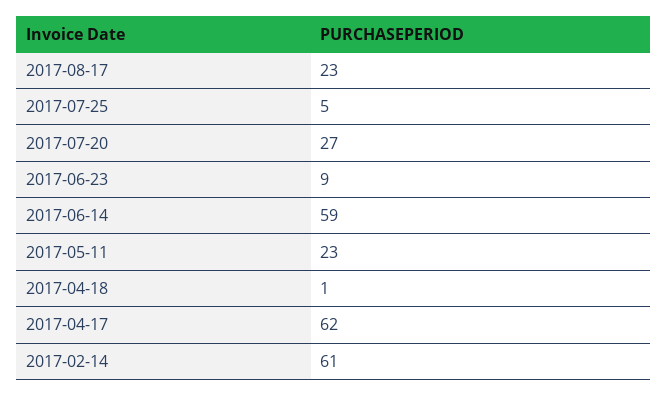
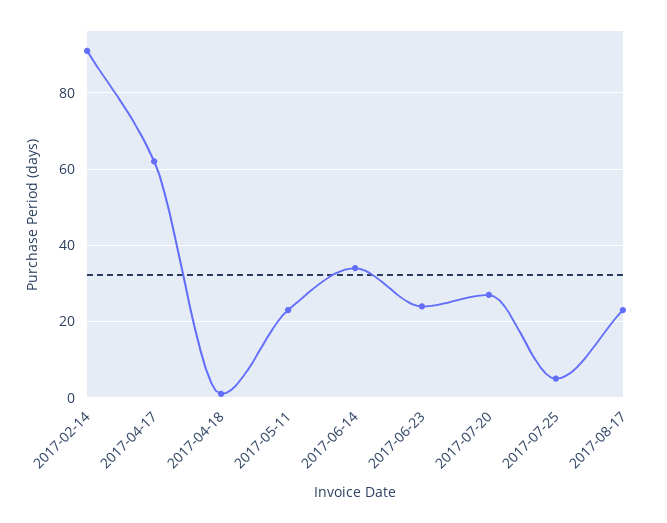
2017-06-23: 9 -> 25
2017-06-14: 59 -> 35
2017-02-14: 61 -> 90

